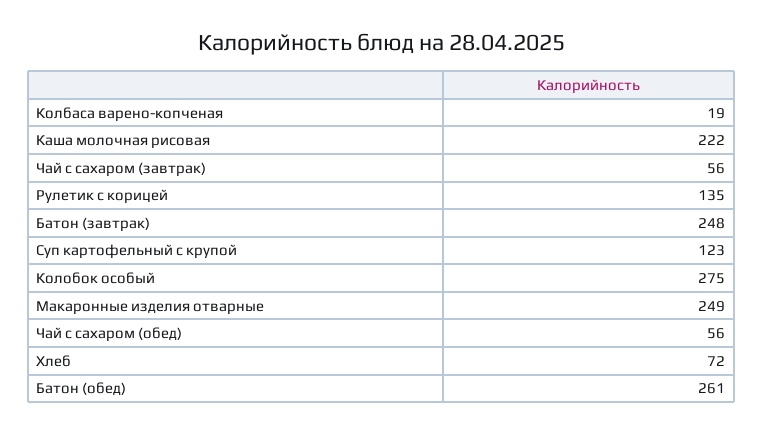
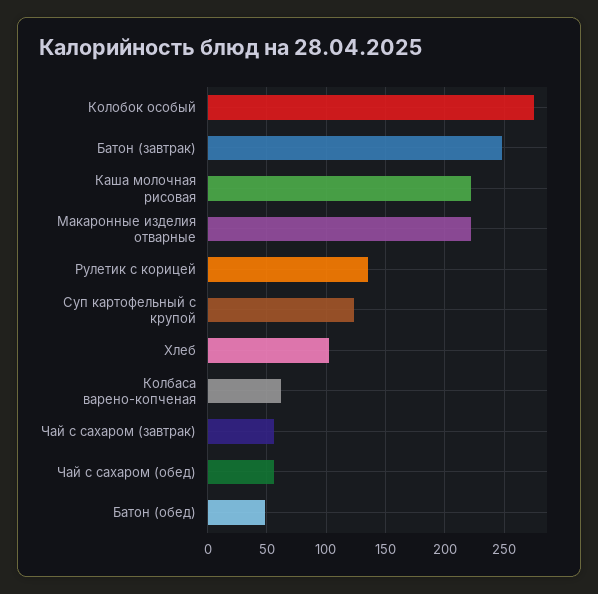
Колбаса варено-копченая: 19 -> 60
Макаронные изделия отварные: 249 -> 220
Хлеб: 72 -> 100
Батон (обед): 261 -> 50

